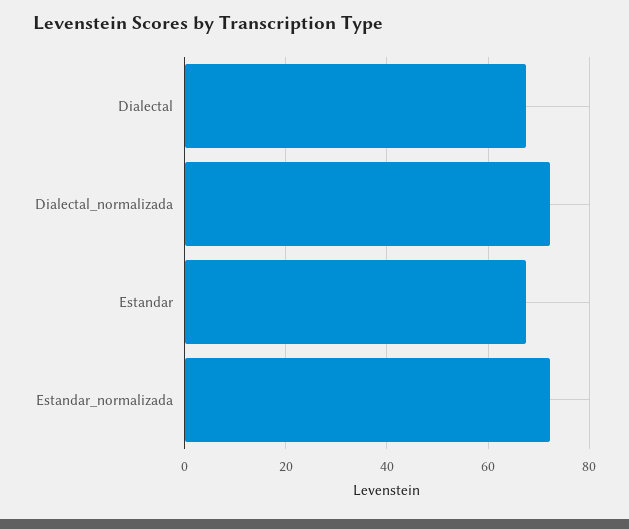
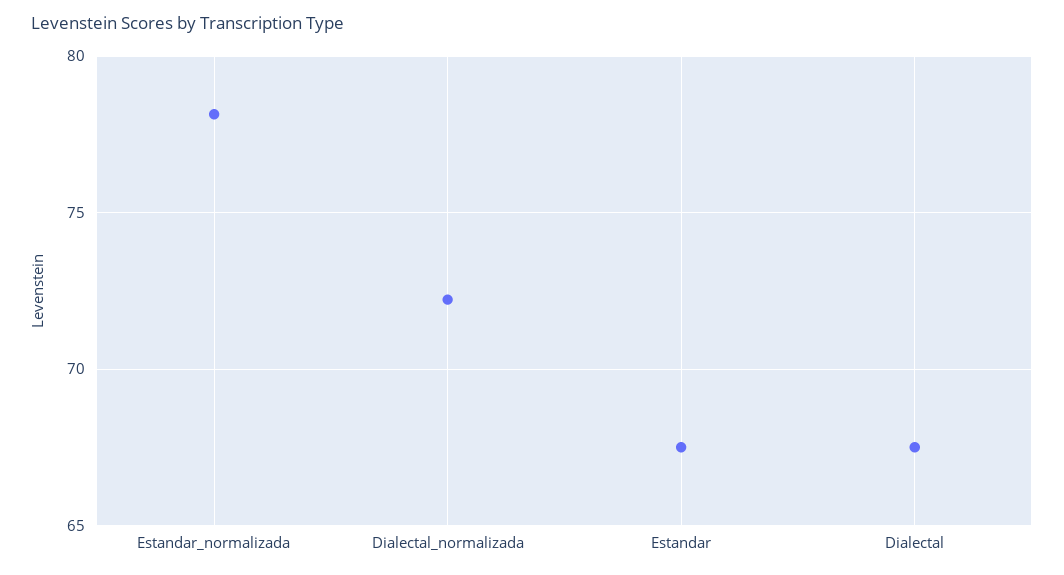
Estandar_normalizada: 72 -> 78

